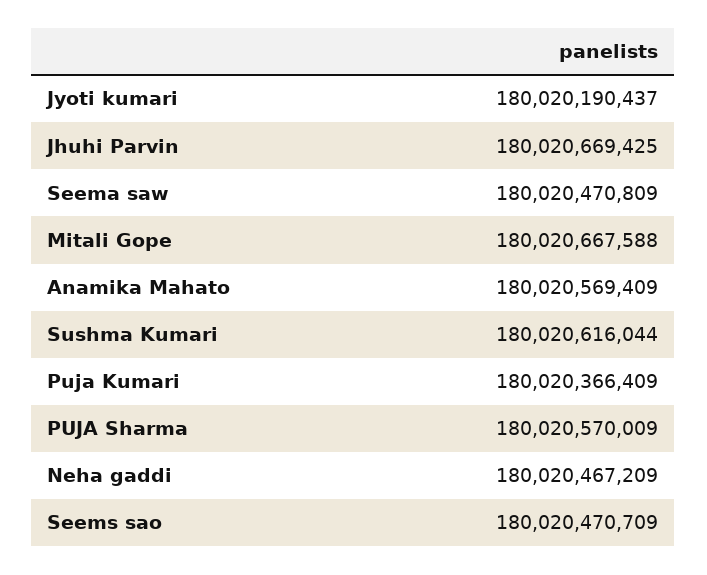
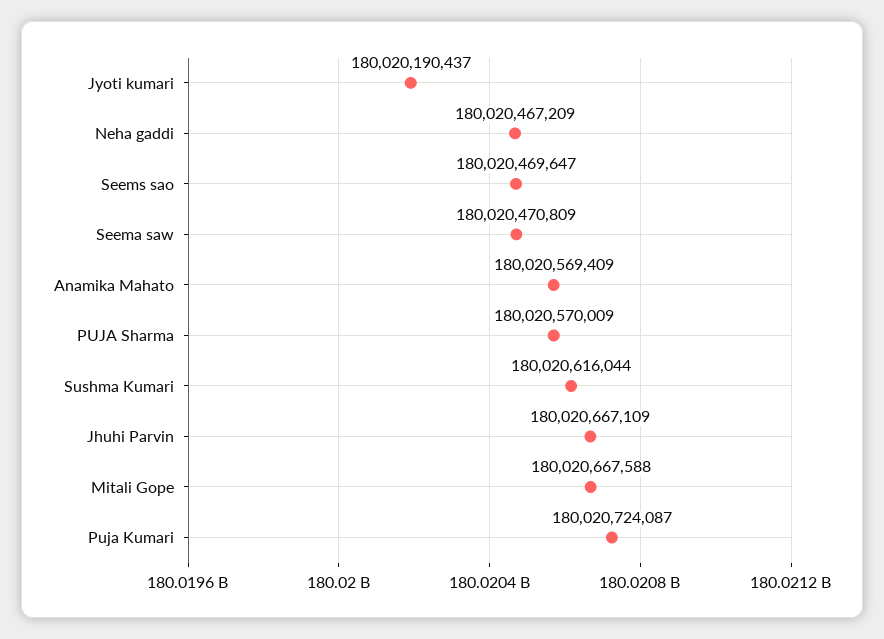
Jhuhi Parvin: 180020669425 -> 180020667109
Puja Kumari: 180020366409 -> 180020724087
Seems sao: 180020470709 -> 180020469647

